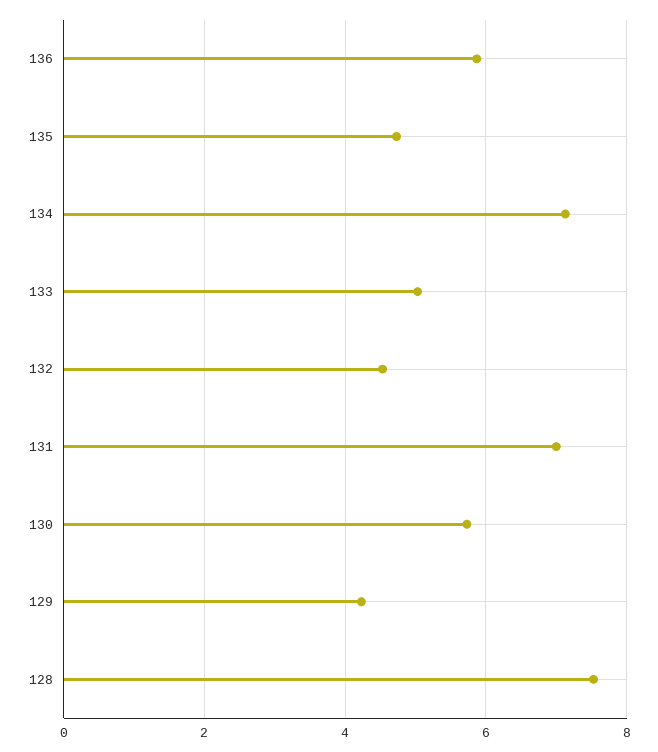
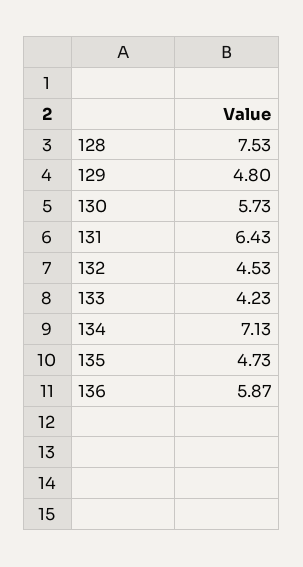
133: 5 -> 4.23
131: 7 -> 6.43
129: 4.2 -> 4.8

